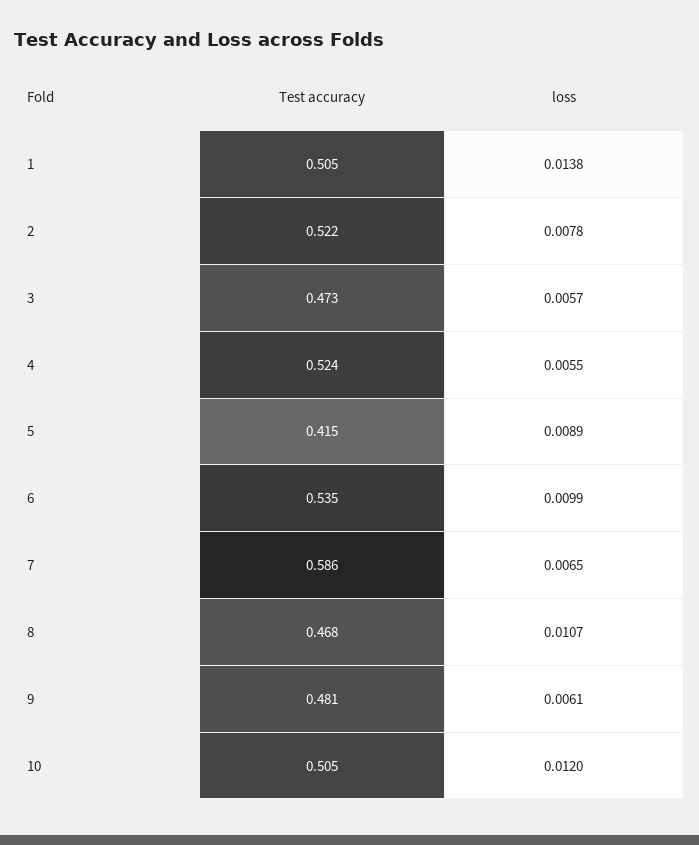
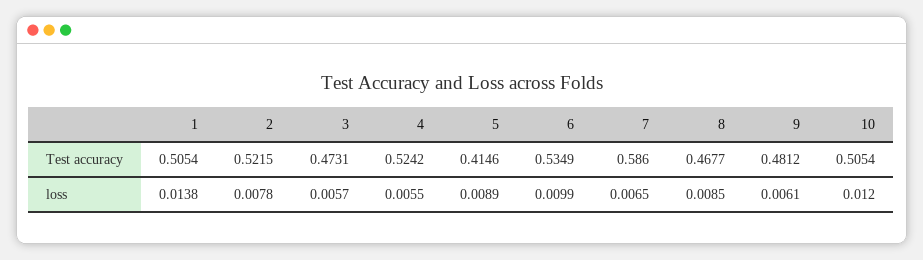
loss, 8: 0.0107 -> 0.0085

